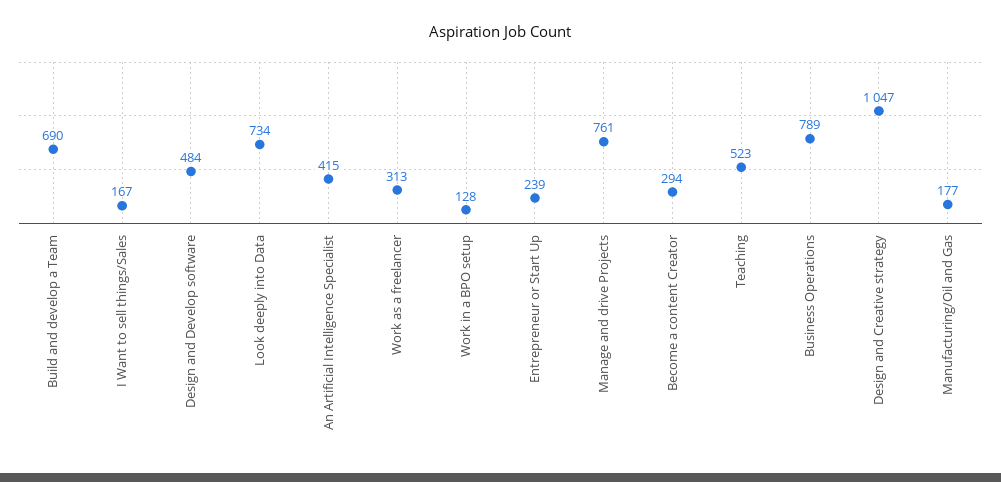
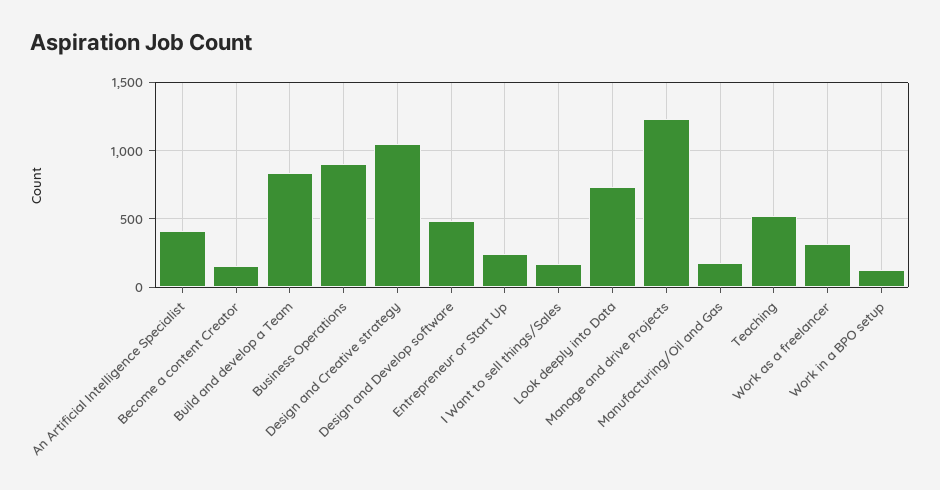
Build and develop a Team: 690 -> 850
Manage and drive Projects: 761 -> 1250
Become a content Creator: 294 -> 150
Business Operations: 789 -> 900

